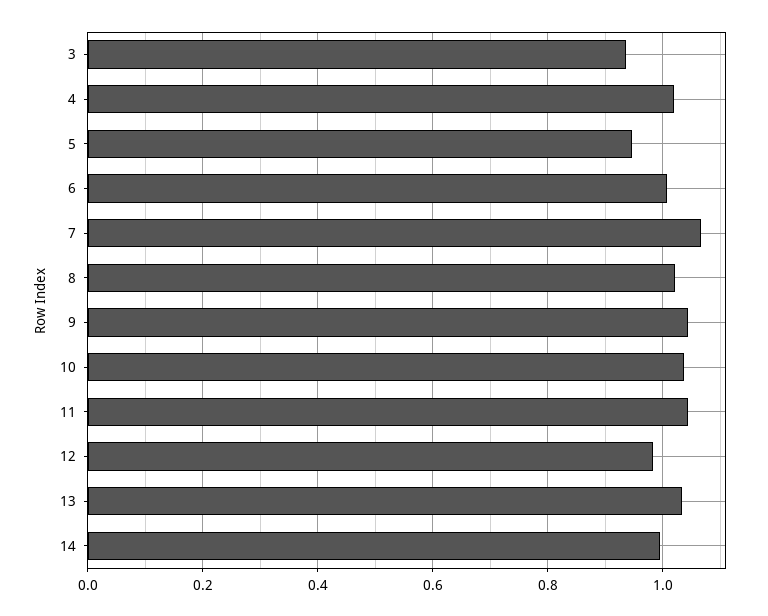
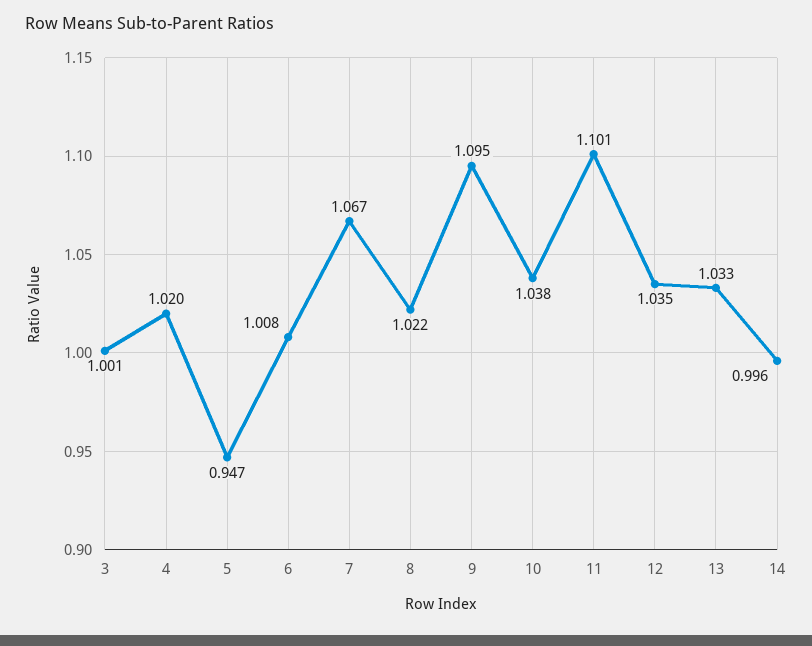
3: 0.94 -> 1.001
9: 1.04 -> 1.095
11: 1.04 -> 1.101
12: 0.98 -> 1.035

